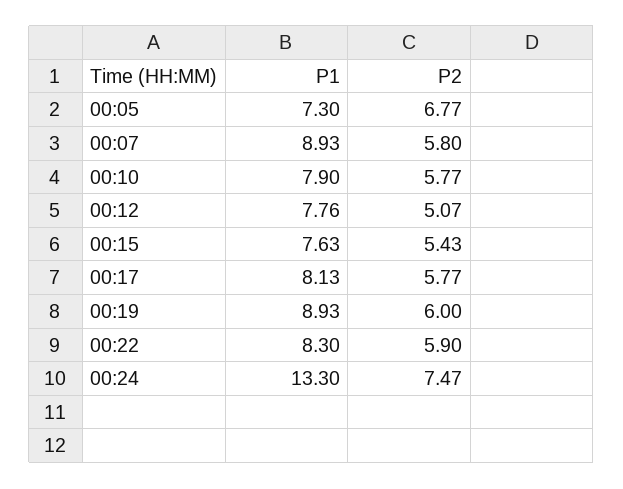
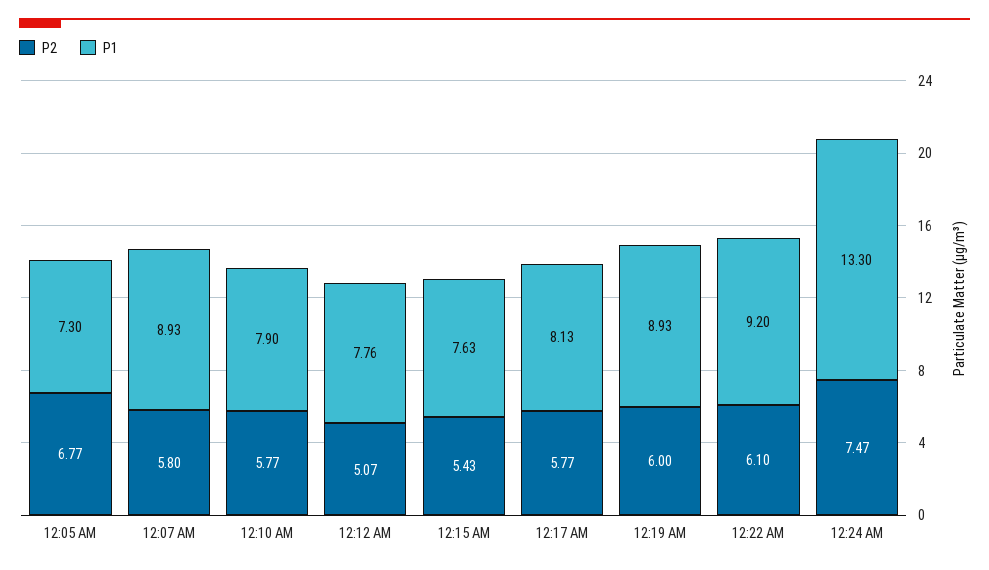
P1, 00:22: 8.3 -> 9.2
P2, 00:22: 5.9 -> 6.1

